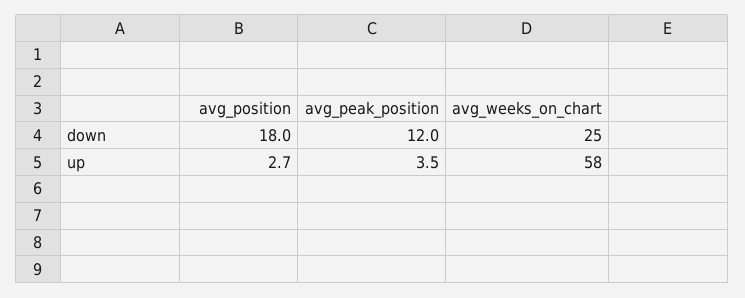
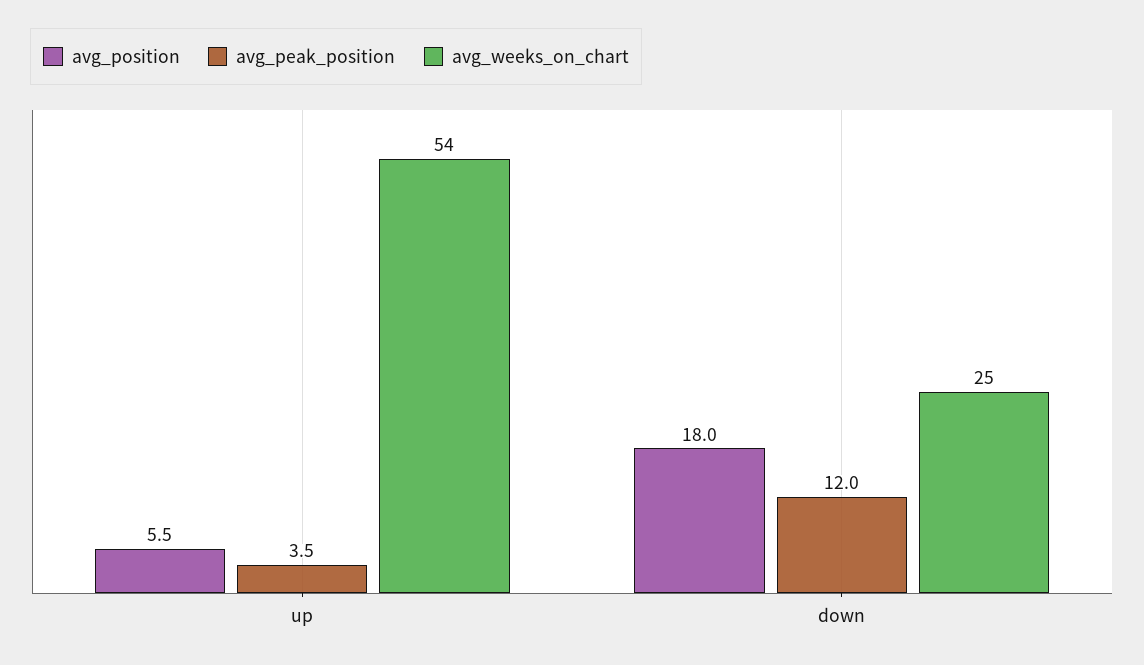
avg_position, up: 2.7 -> 5.5
avg_weeks_on_chart, up: 58 -> 54

